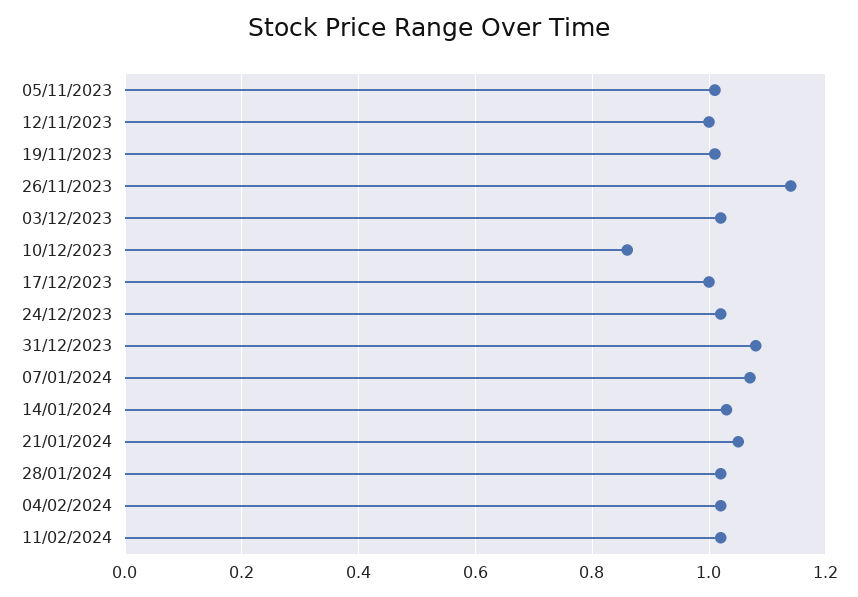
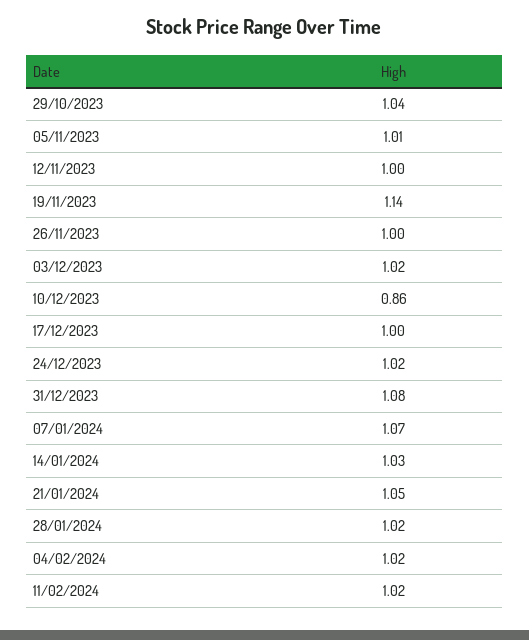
19/11/2023: 1 -> 1.14
26/11/2023: 1.15 -> 1
29/10/2023: none -> 1.04

